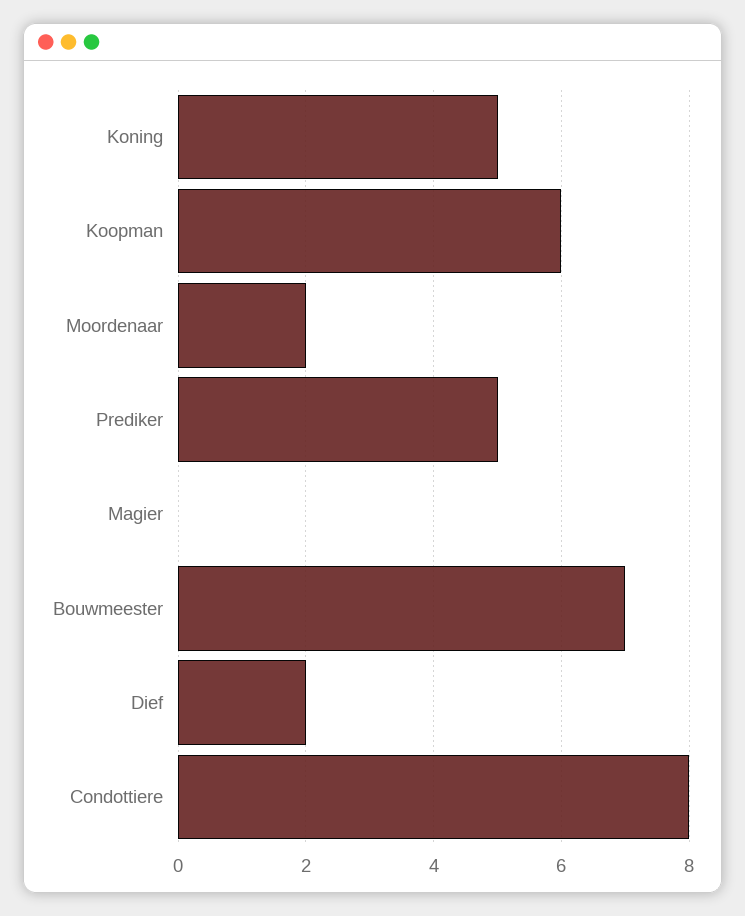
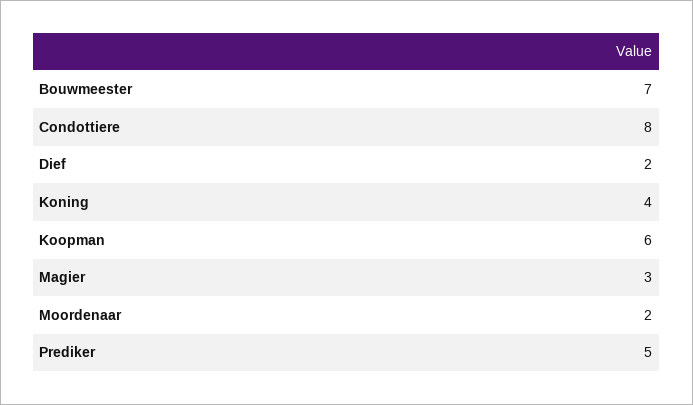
Koning: 5 -> 4
Magier: 0 -> 3

